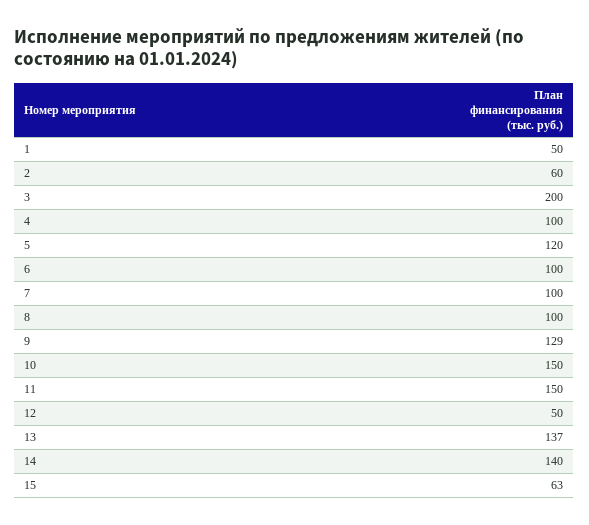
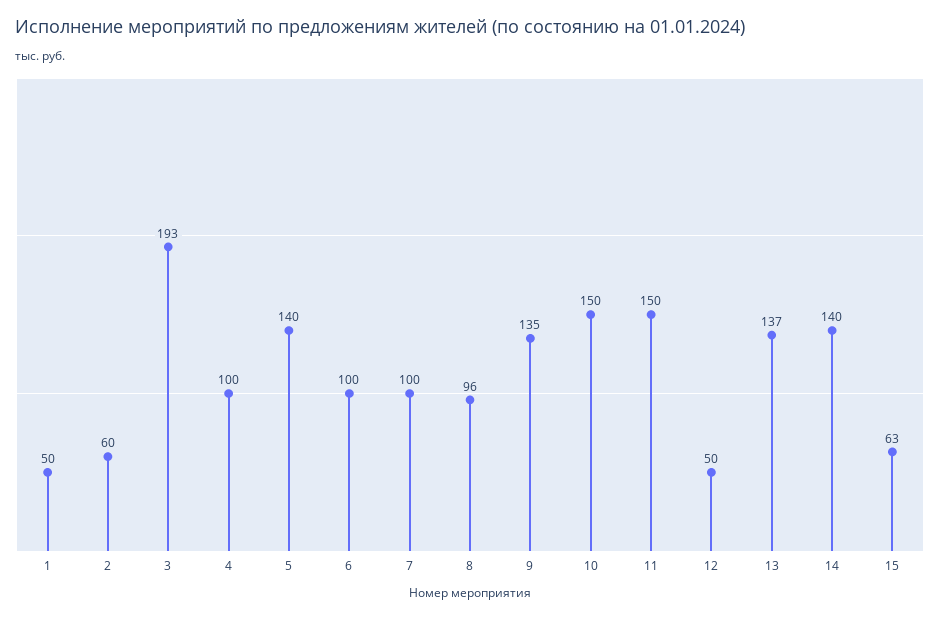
3: 200 -> 193
5: 120 -> 140
8: 100 -> 96
9: 129 -> 135

